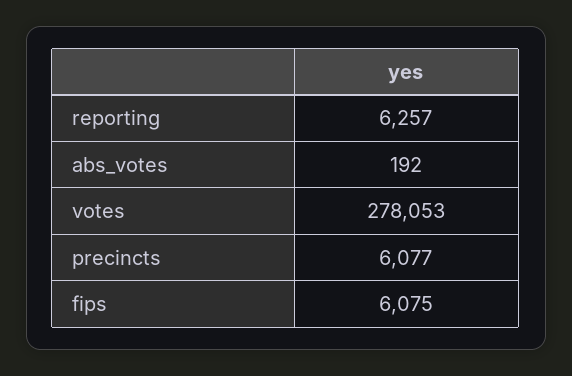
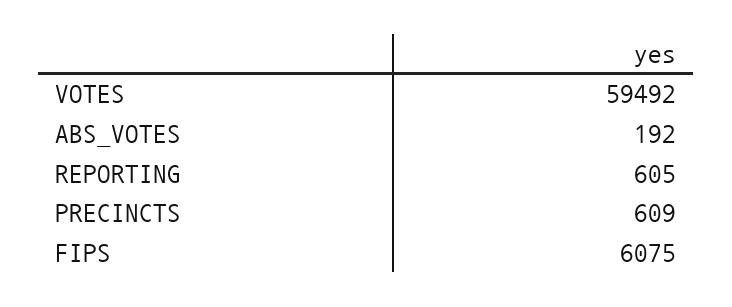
reporting: 6257 -> 605
votes: 278053 -> 59492
precincts: 6077 -> 609

